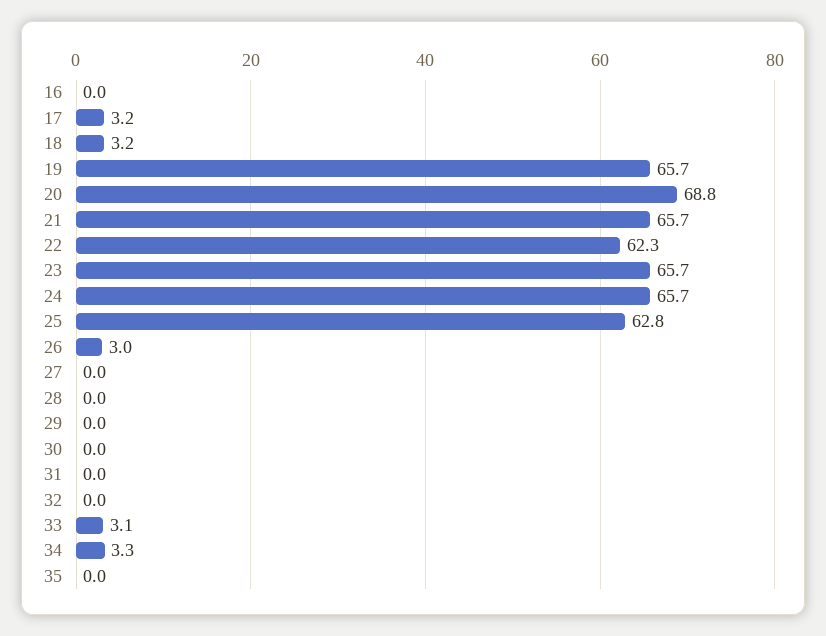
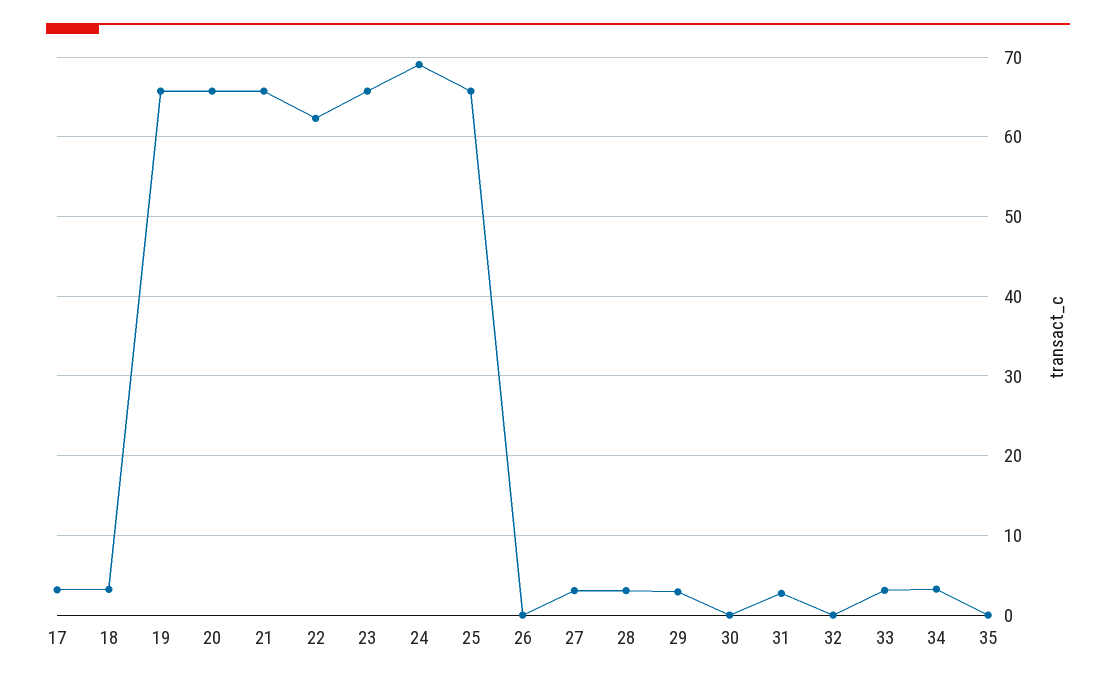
16: 0 -> none
20: 68.8 -> 66
24: 65.7 -> 69
25: 62.8 -> 66
26: 3 -> 0
27: 0 -> 3
28: 0 -> 3
29: 0 -> 3
31: 0 -> 3

